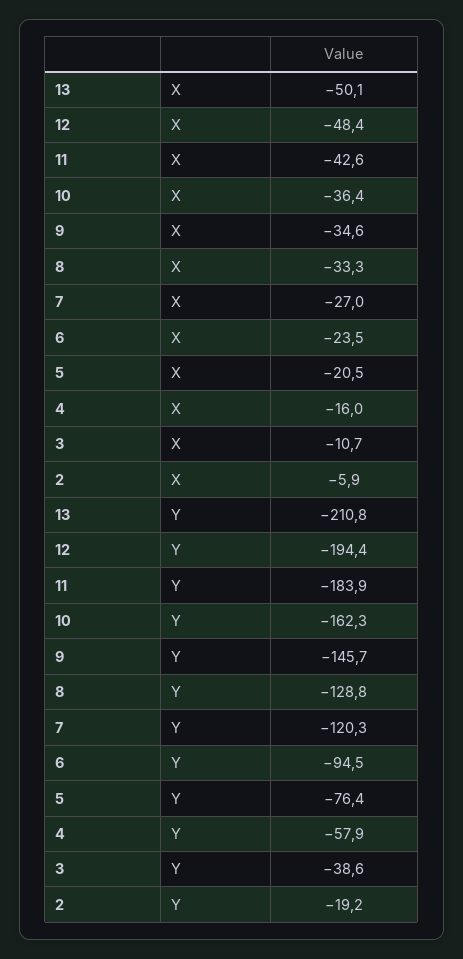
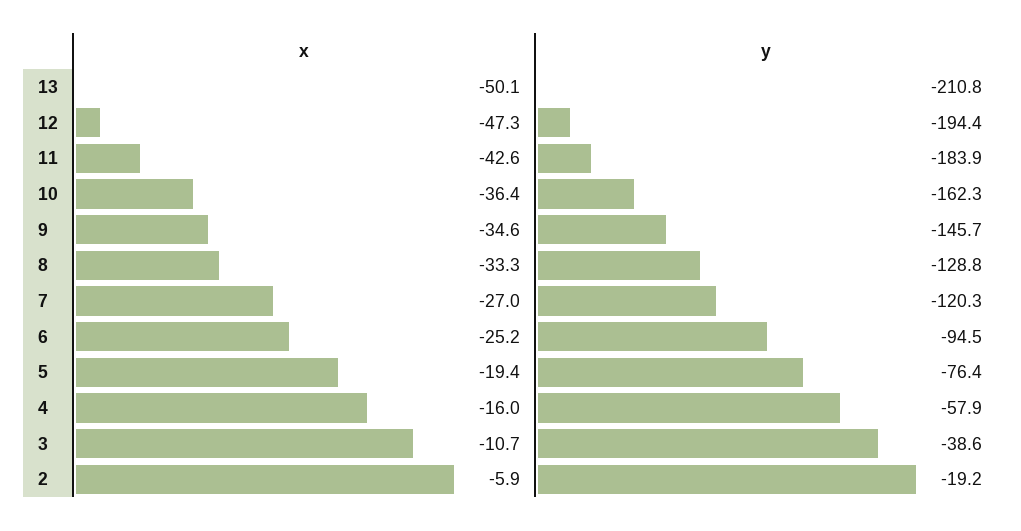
12, X: -48.4 -> -47.3
6, X: -23.5 -> -25.2
5, X: -20.5 -> -19.4

